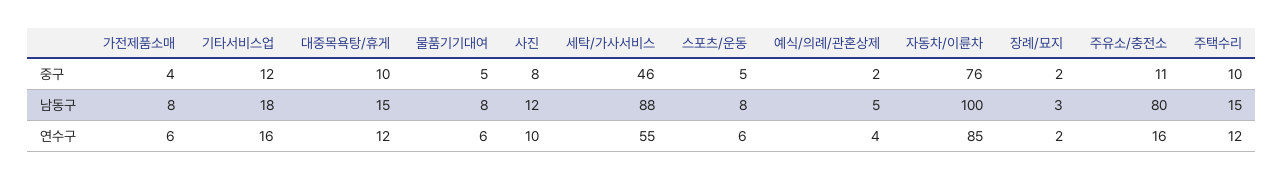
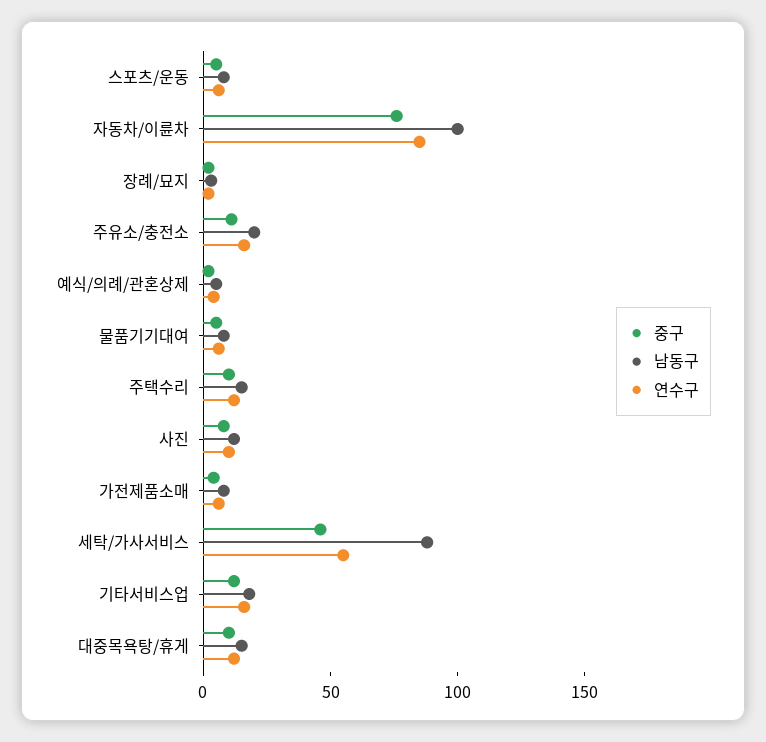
남동구, 주유소/충전소: 80 -> 20

